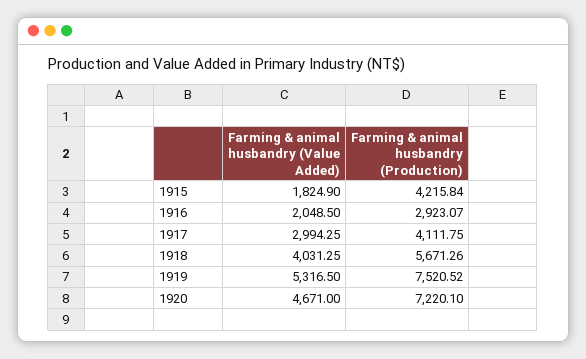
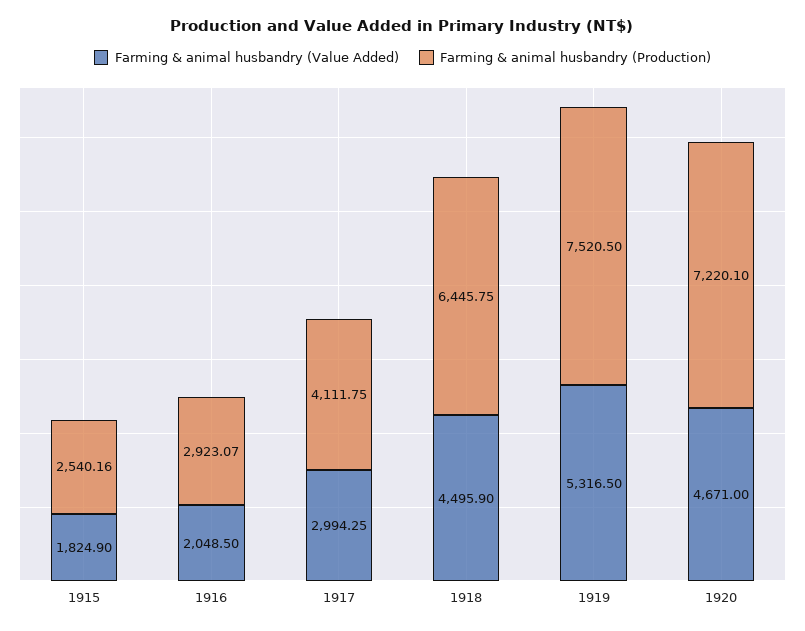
Farming & animal husbandry (Production), 1915: 4215.84 -> 2540.16
Farming & animal husbandry (Value Added), 1918: 4031.25 -> 4495.9
Farming & animal husbandry (Production), 1918: 5671.26 -> 6445.75
Farming & animal husbandry (Production), 1919: 7520.52 -> 7520.5

